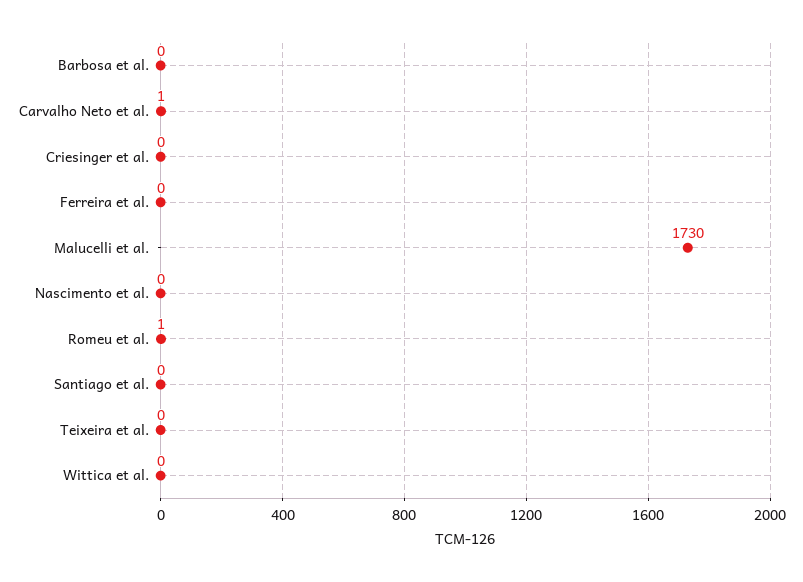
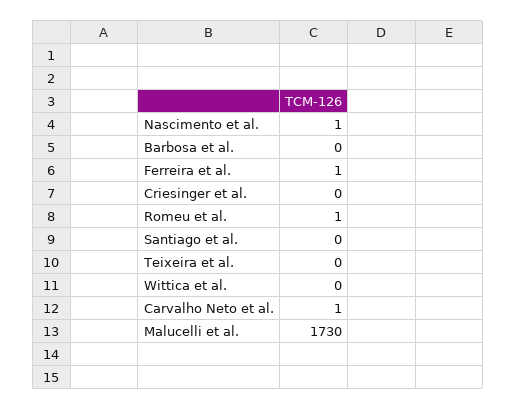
Ferreira et al.: 0 -> 1
Nascimento et al.: 0 -> 1

